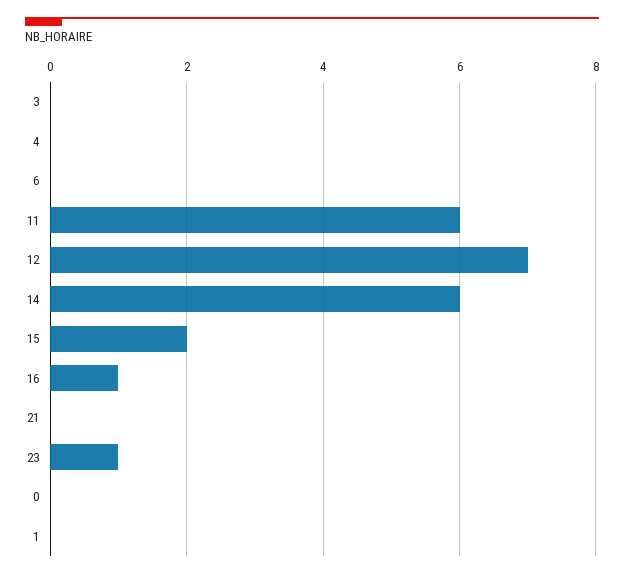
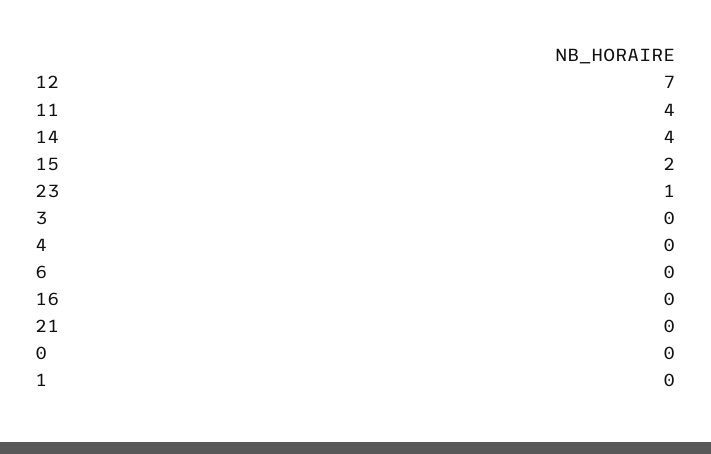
11: 6 -> 4
14: 6 -> 4
16: 1 -> 0

